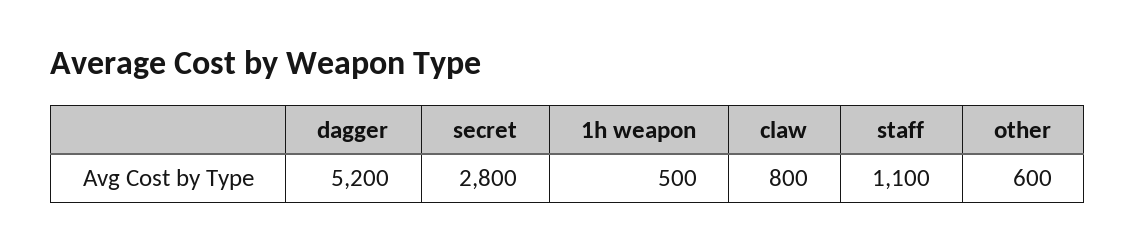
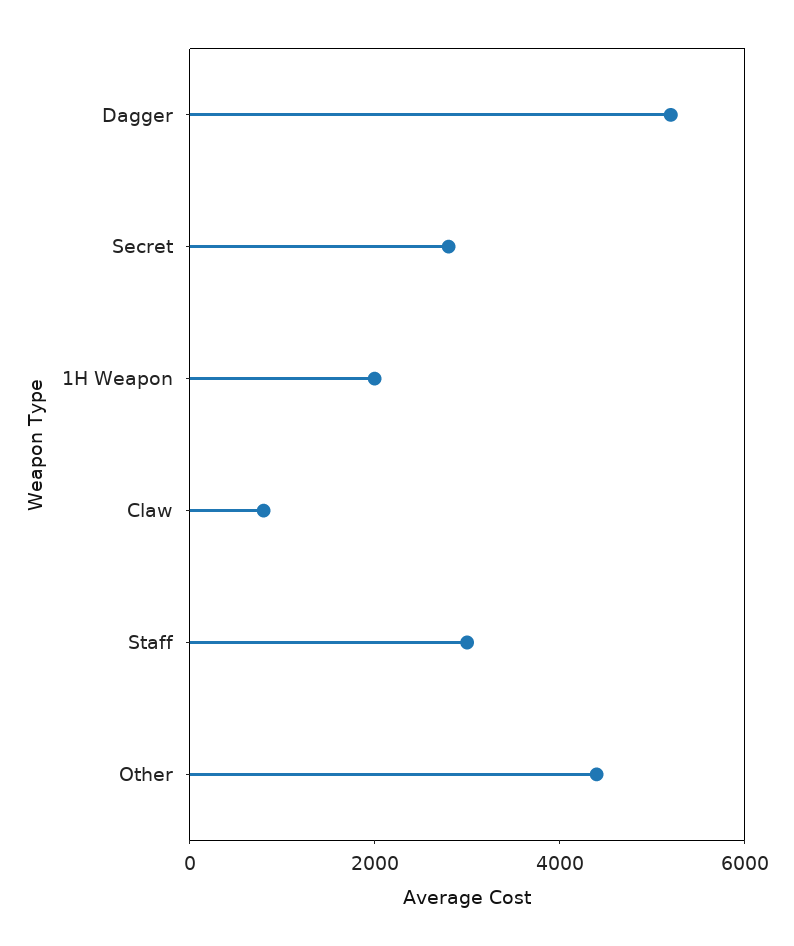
1h weapon: 500 -> 2000
staff: 1100 -> 3000
other: 600 -> 4500

